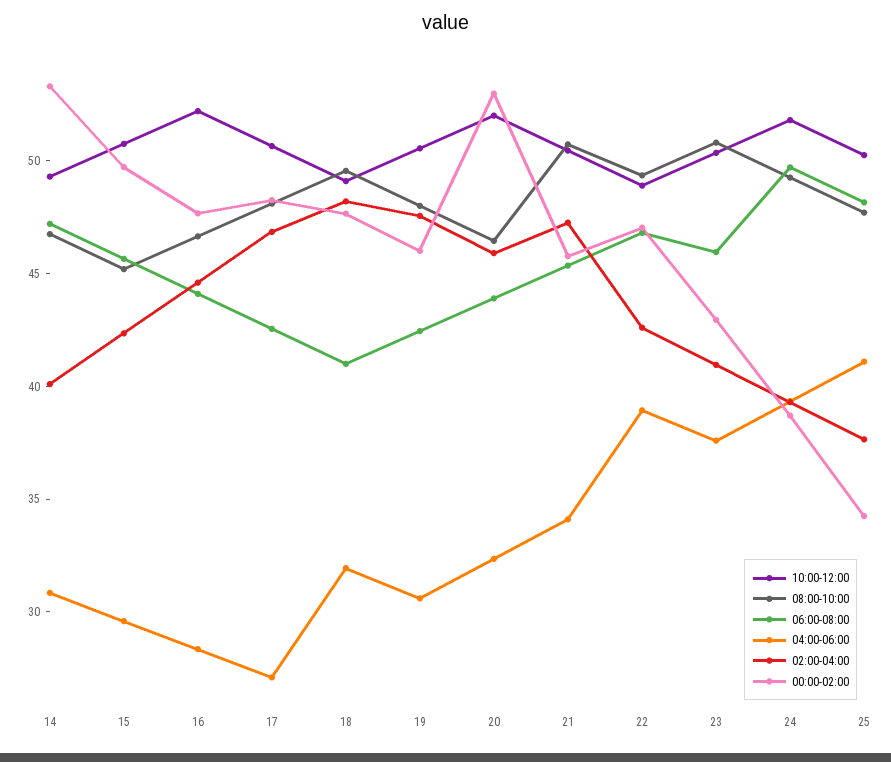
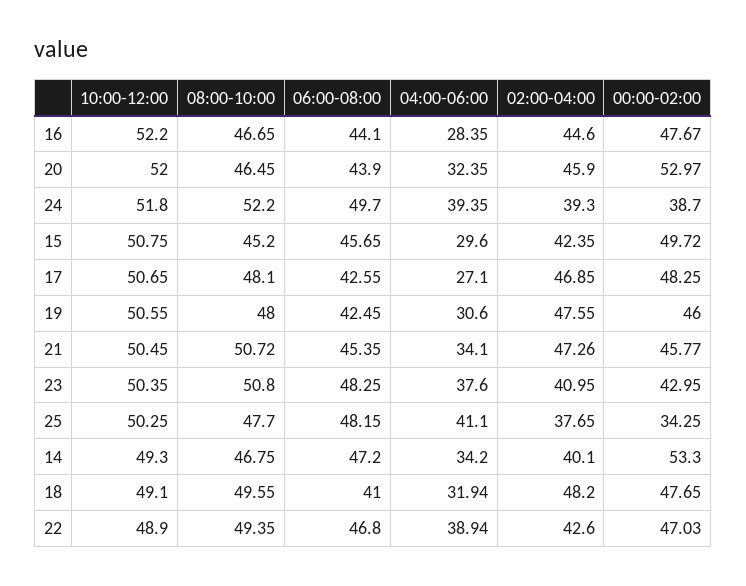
04:00-06:00, 14: 31 -> 34.2
06:00-08:00, 23: 46 -> 48.25
08:00-10:00, 24: 49 -> 52.2

